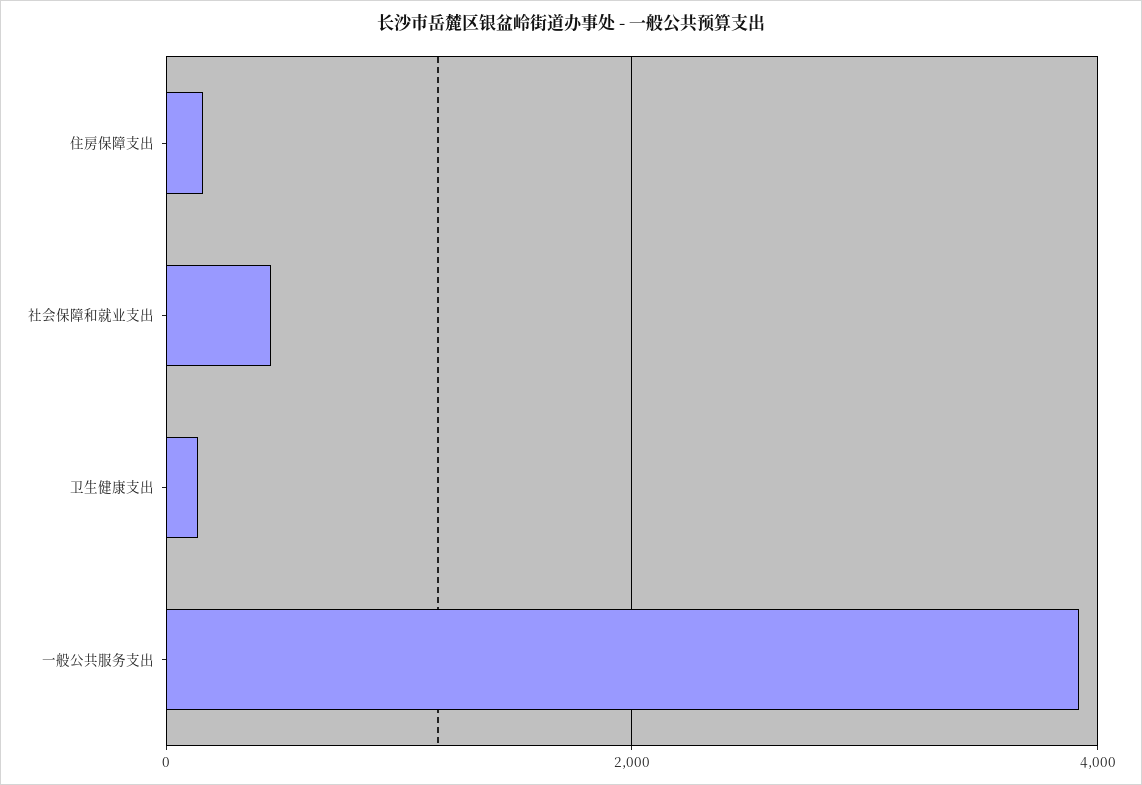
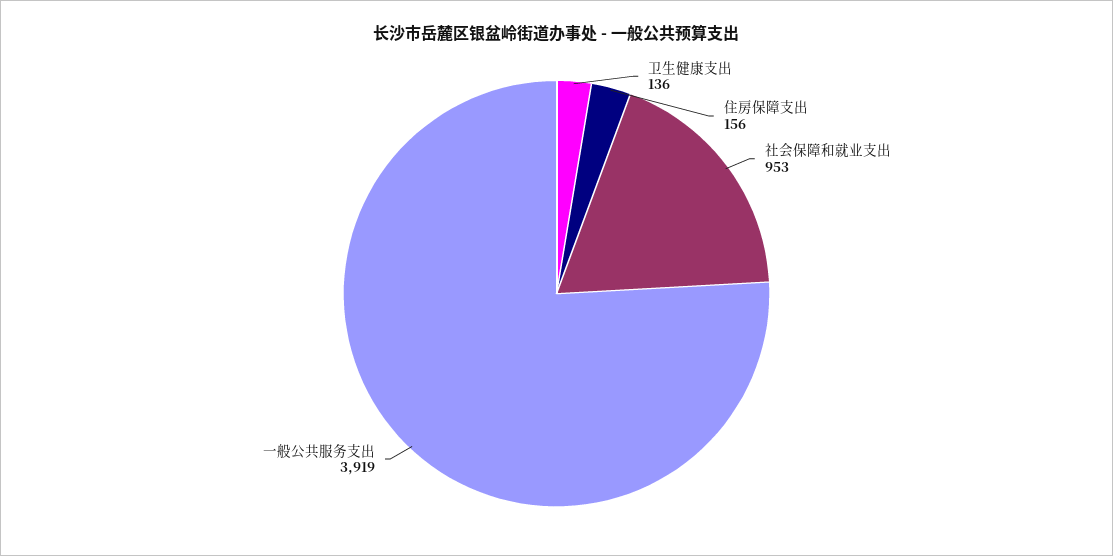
社会保障和就业支出: 400 -> 953

